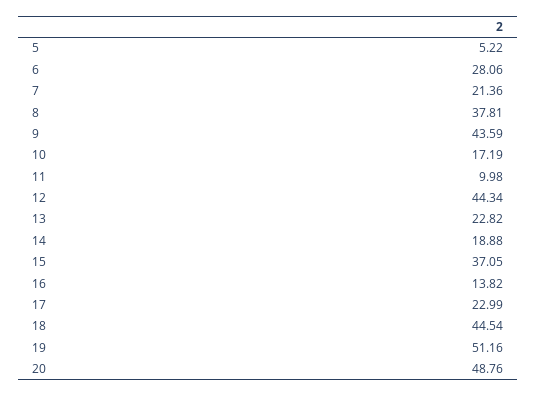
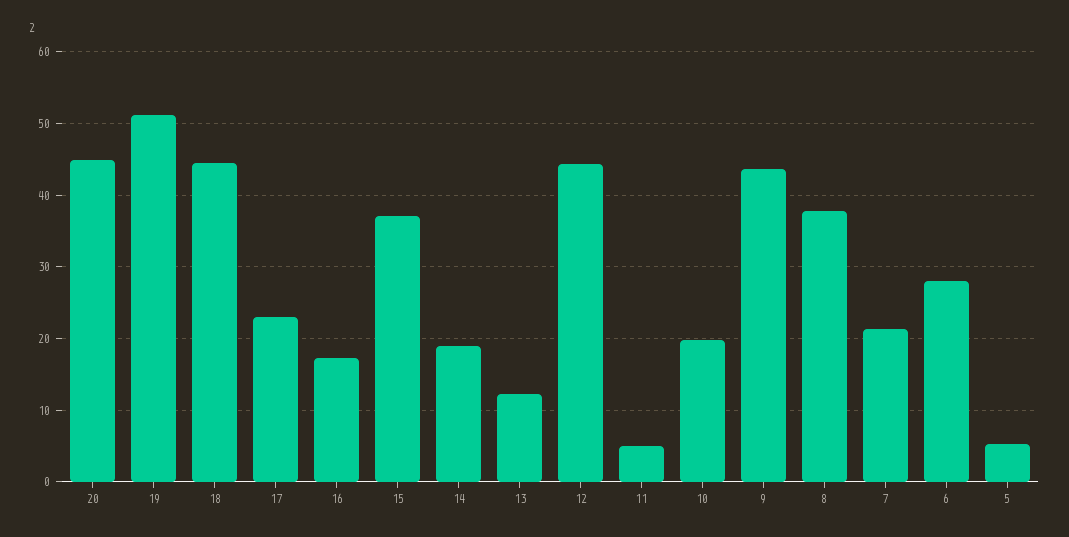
10: 17.19 -> 20
11: 9.98 -> 5
13: 22.82 -> 12
16: 13.82 -> 17
20: 48.76 -> 45

